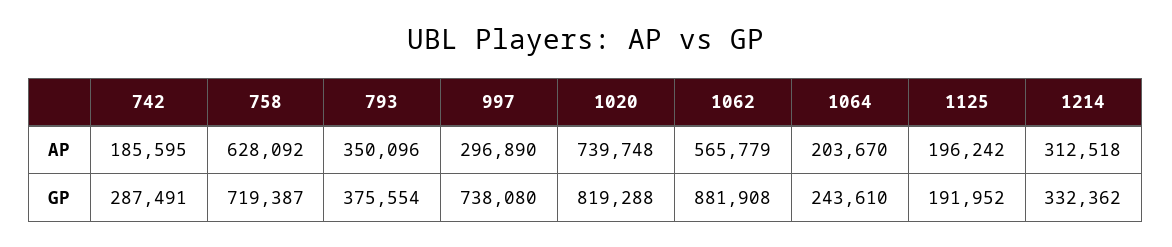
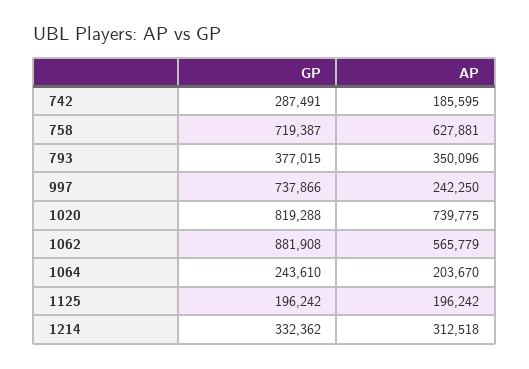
758, AP: 628092 -> 627881
997, AP: 296890 -> 242250
1020, AP: 739748 -> 739775
793, GP: 375554 -> 377015
997, GP: 738080 -> 737866
1125, GP: 191952 -> 196242

